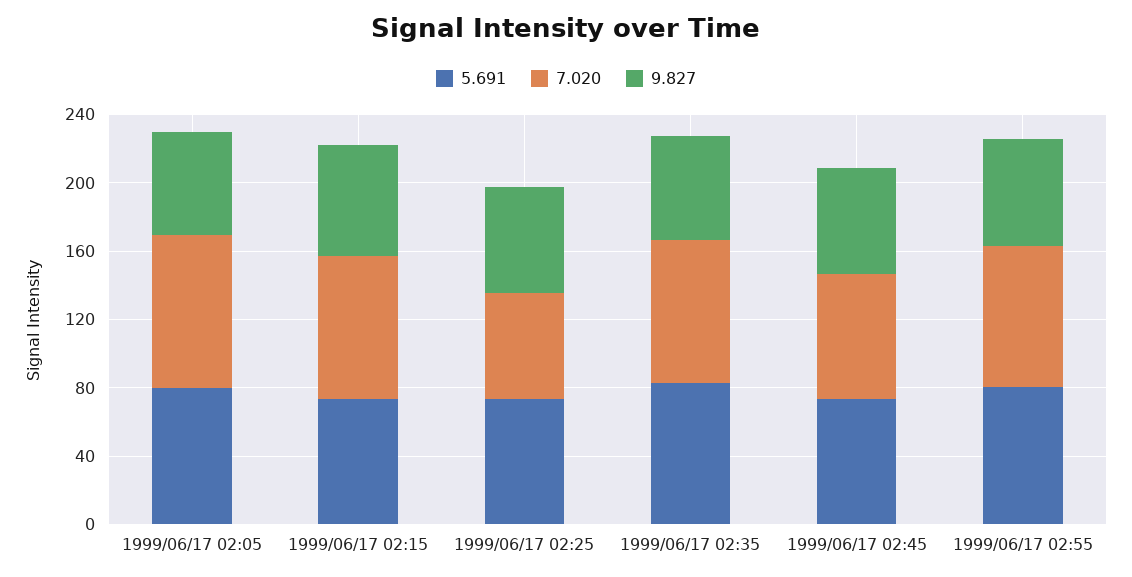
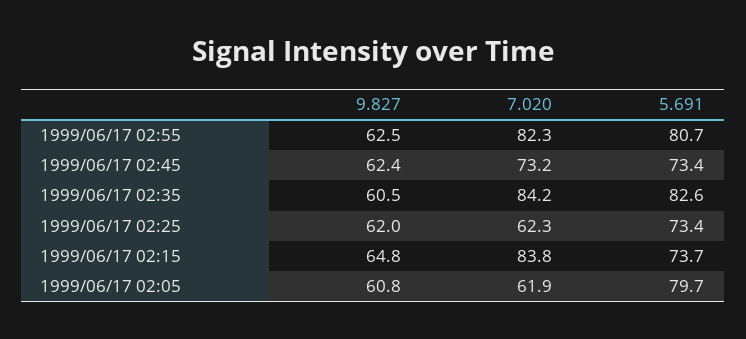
7.020, 1999/06/17 02:05: 90 -> 61.9

